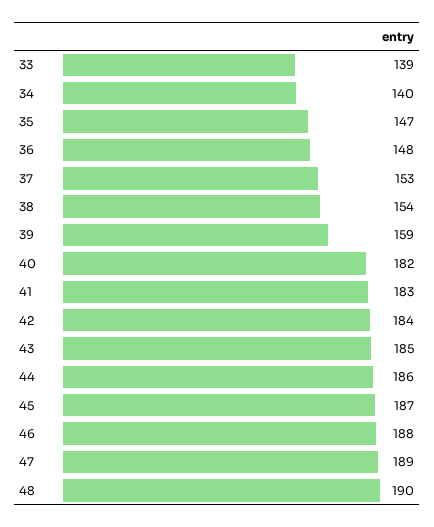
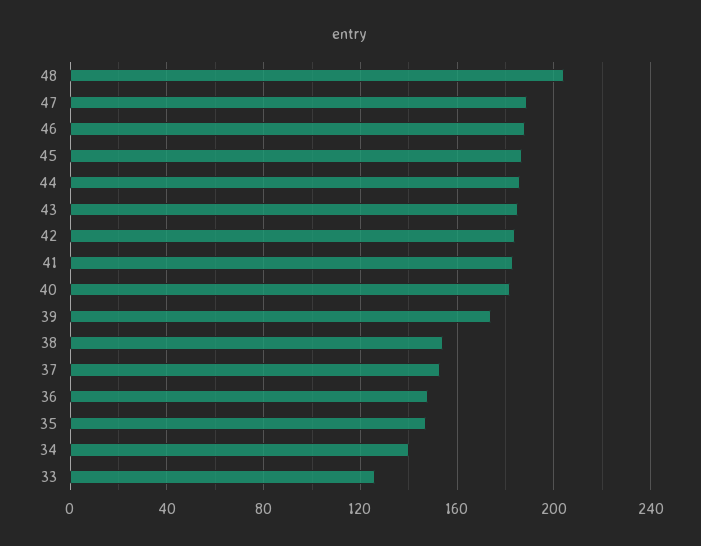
33: 139 -> 125
39: 159 -> 175
48: 190 -> 205

